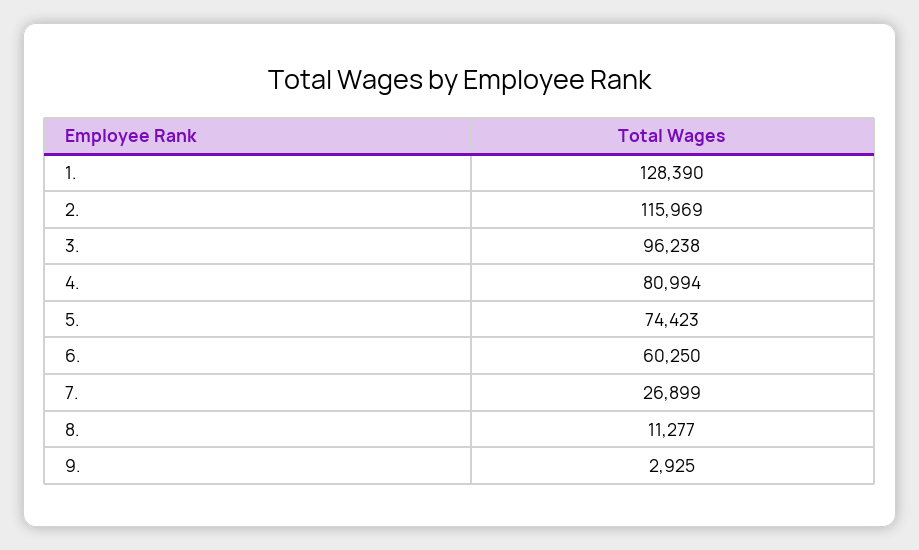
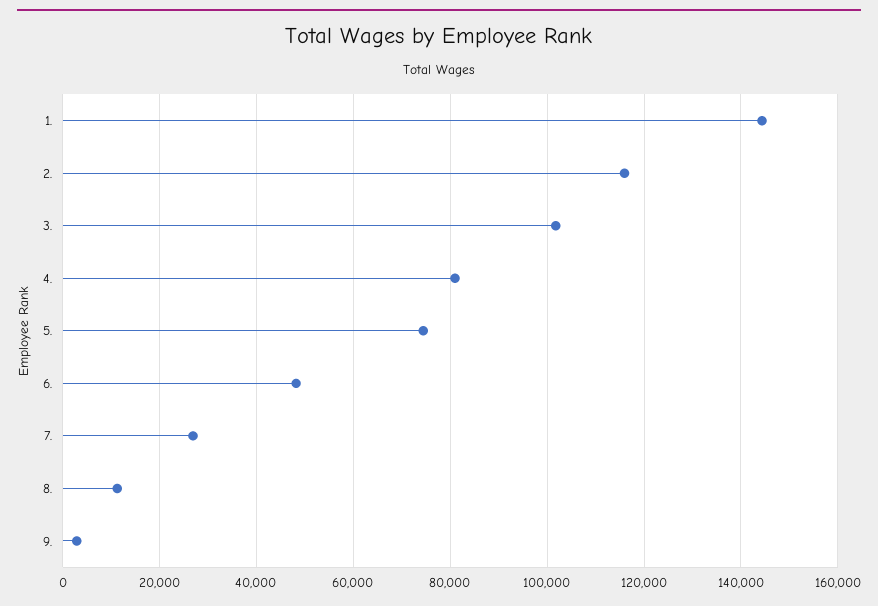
1.: 128390 -> 144000
3.: 96238 -> 102000
6.: 60250 -> 48000

